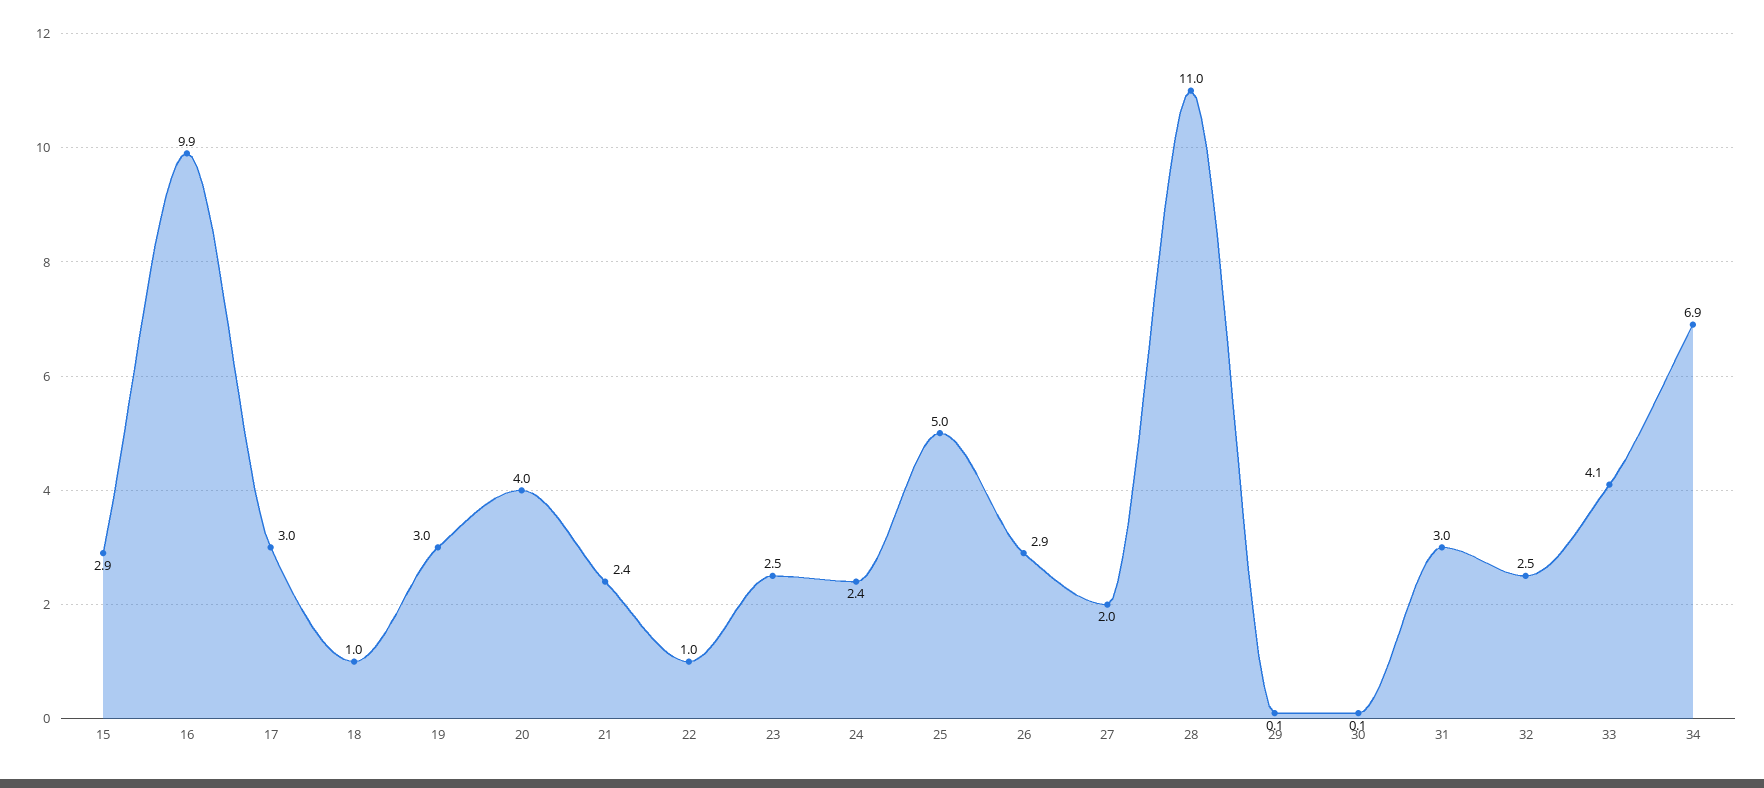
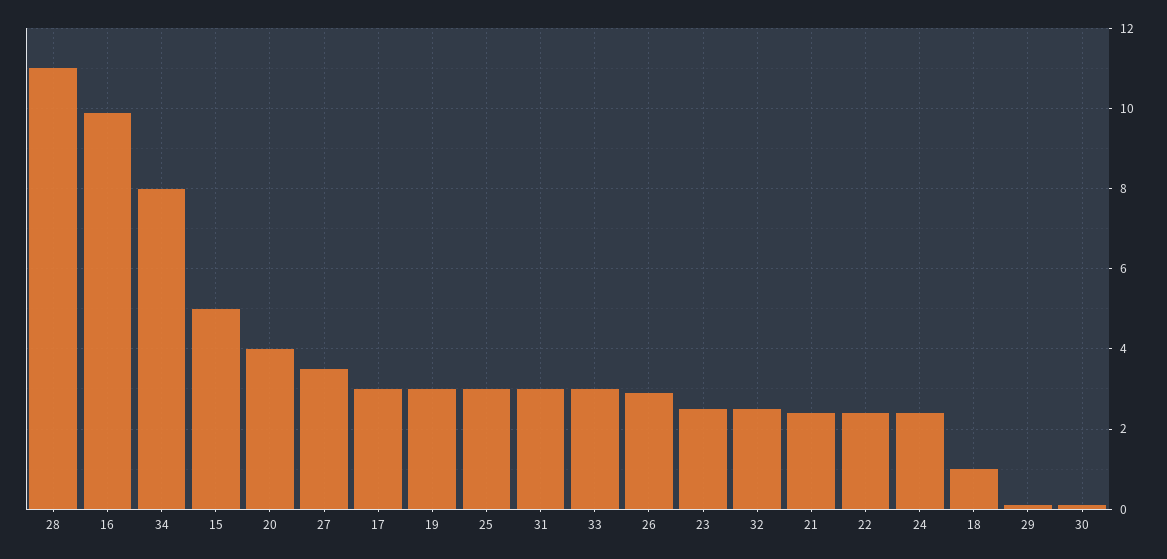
15: 2.9 -> 5
22: 1 -> 2.5
25: 5 -> 3
27: 2 -> 3.5
33: 4.1 -> 3
34: 6.9 -> 8

